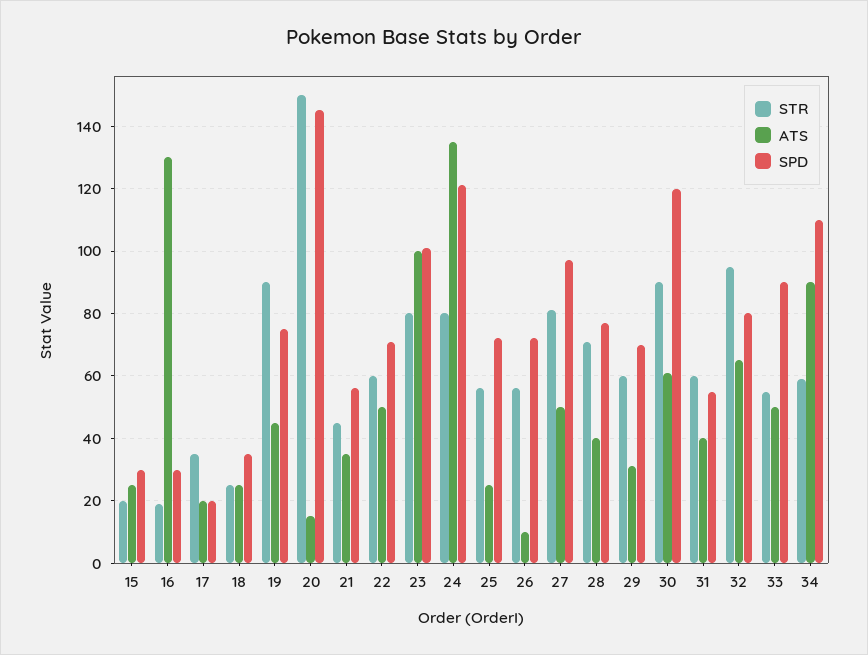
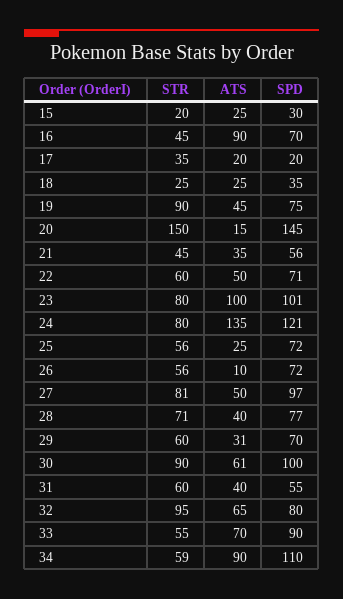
STR, 16: 20 -> 45
ATS, 16: 130 -> 90
SPD, 16: 30 -> 70
SPD, 30: 120 -> 100
ATS, 33: 50 -> 70

